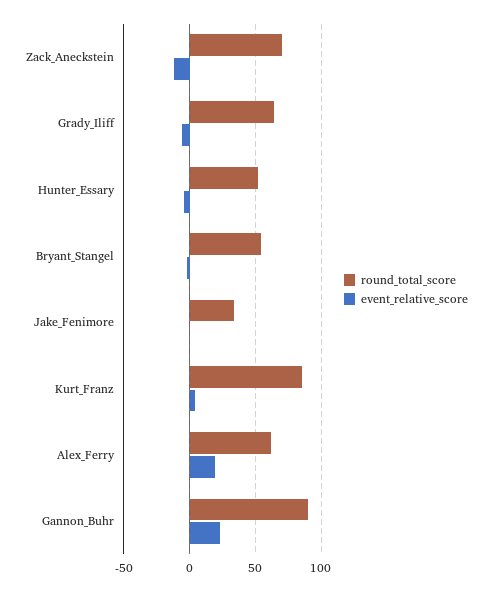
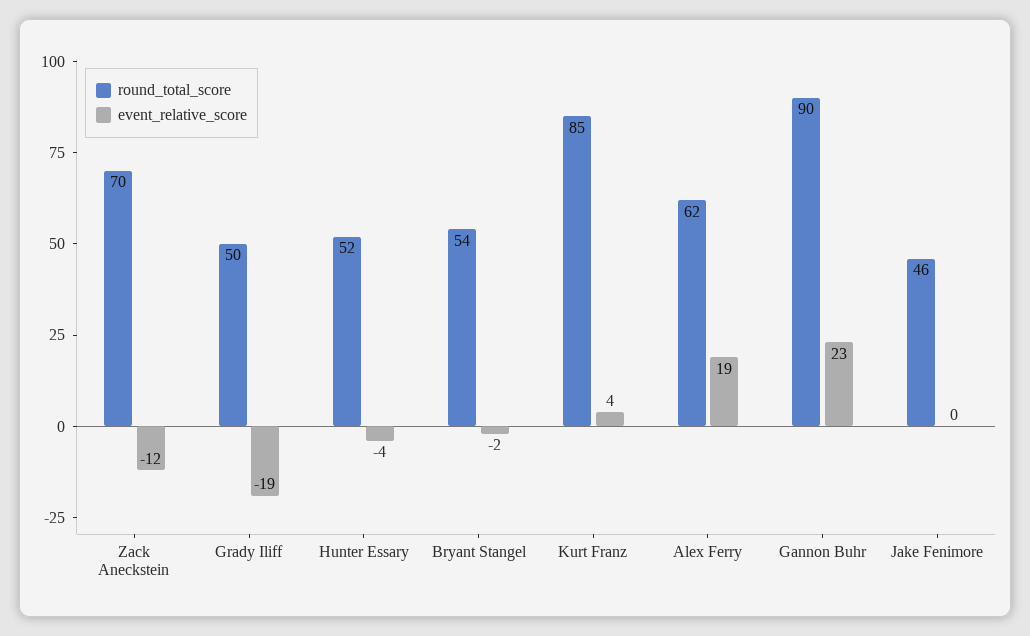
round_total_score, Grady_Iliff: 65 -> 50
event_relative_score, Grady_Iliff: -5 -> -19
round_total_score, Jake_Fenimore: 35 -> 46

